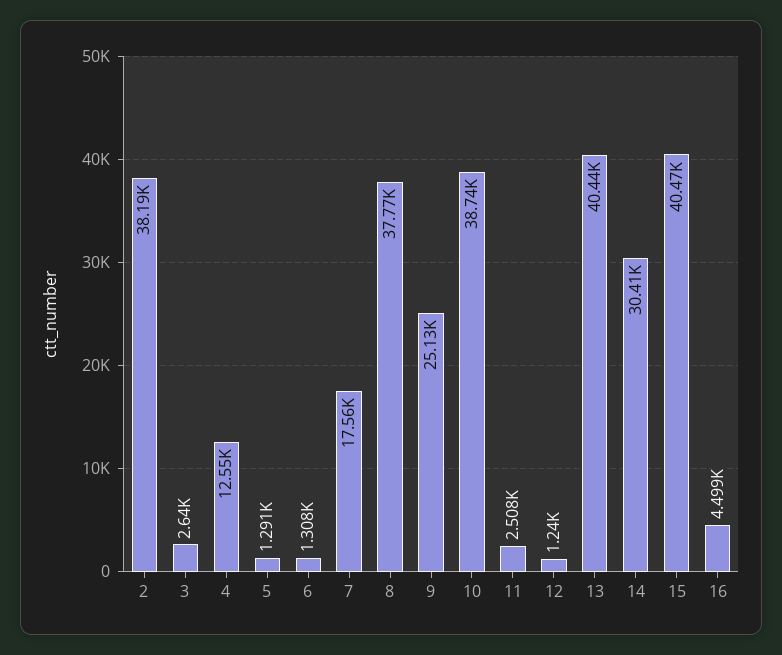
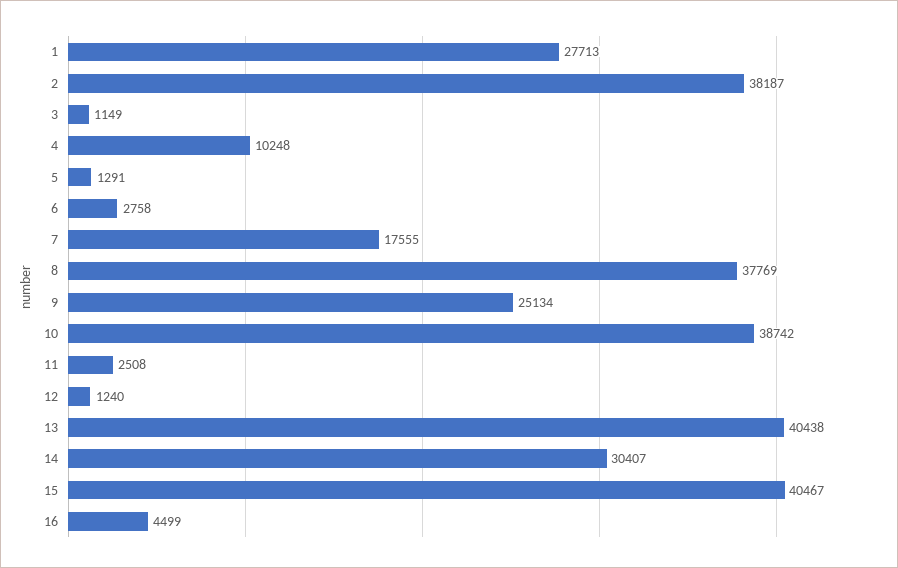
3: 2640 -> 1149
4: 12550 -> 10248
6: 1308 -> 2758
1: none -> 27713

